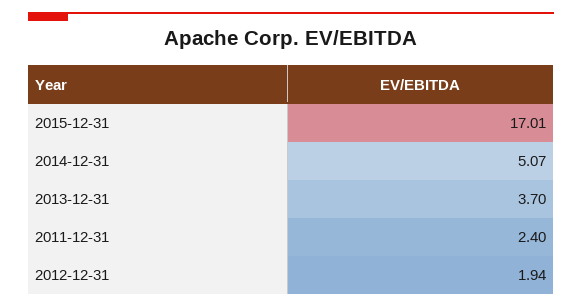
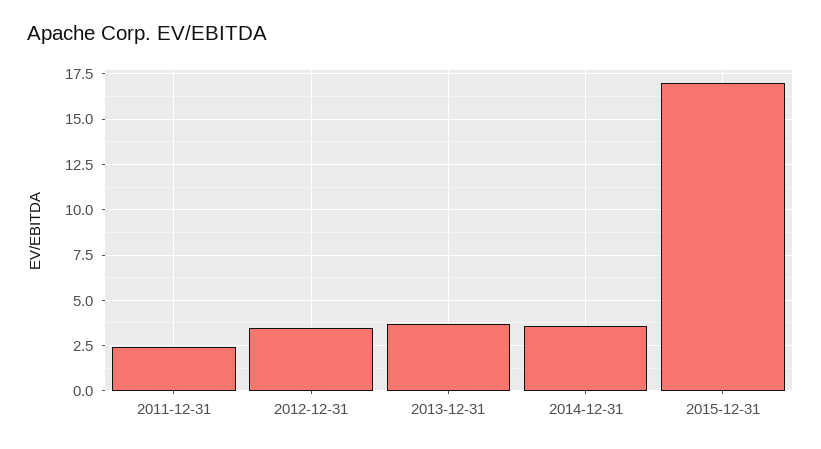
2014-12-31: 5.07 -> 3.5
2012-12-31: 1.94 -> 3.5

